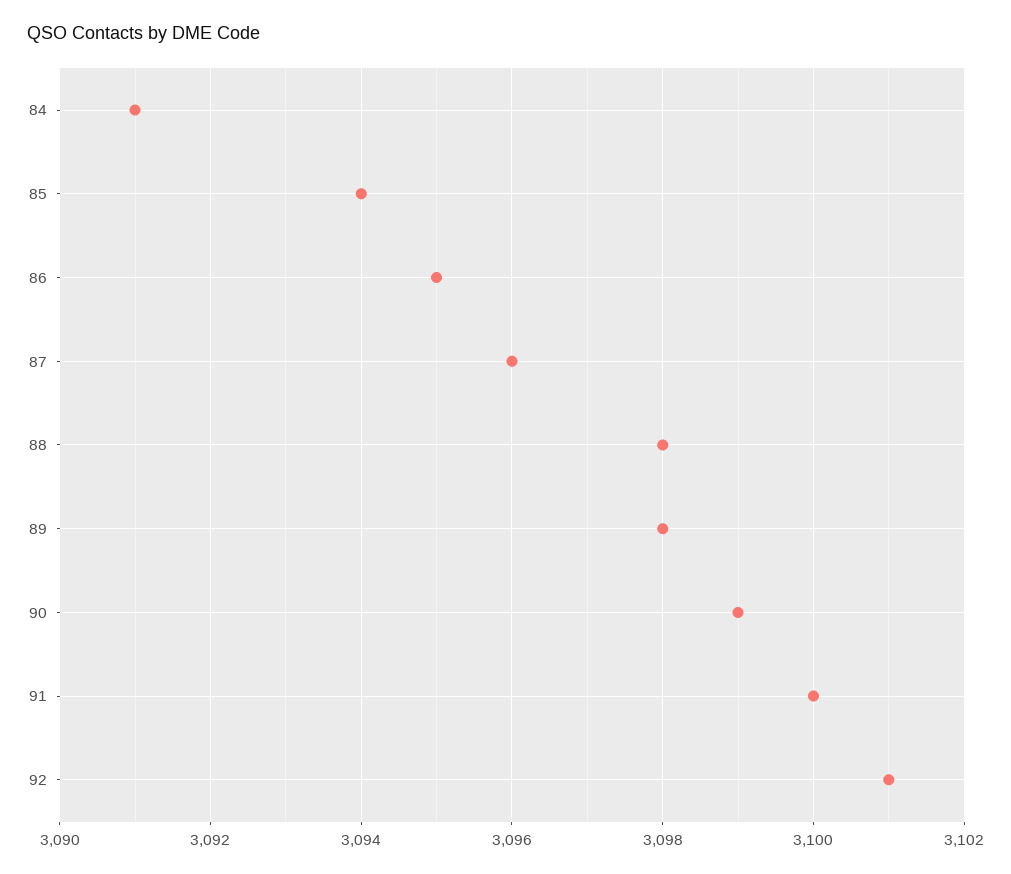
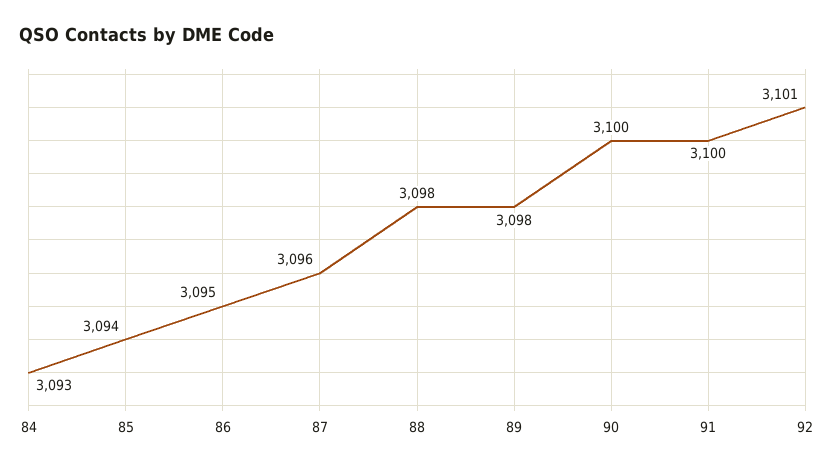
84: 3091 -> 3093
90: 3099 -> 3100

